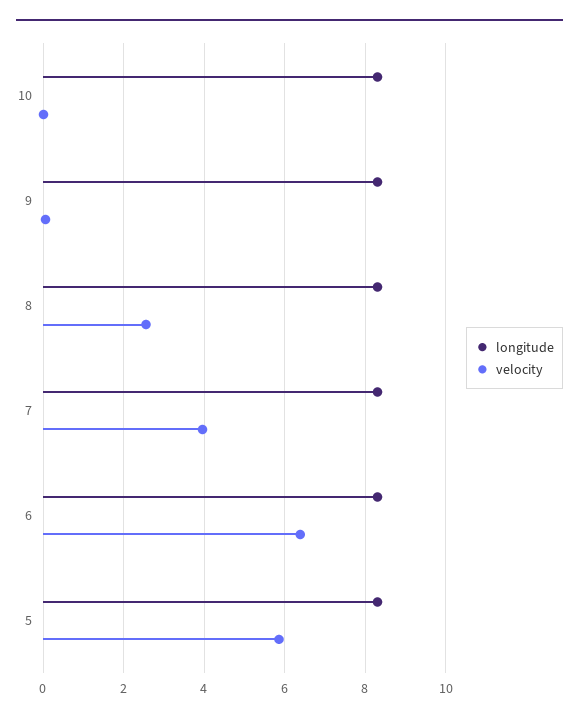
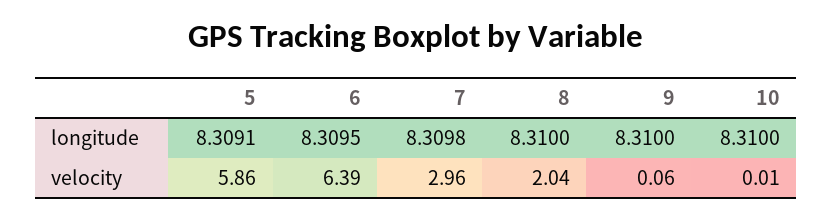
velocity, 8: 2.6 -> 2.04
velocity, 7: 4 -> 2.96

